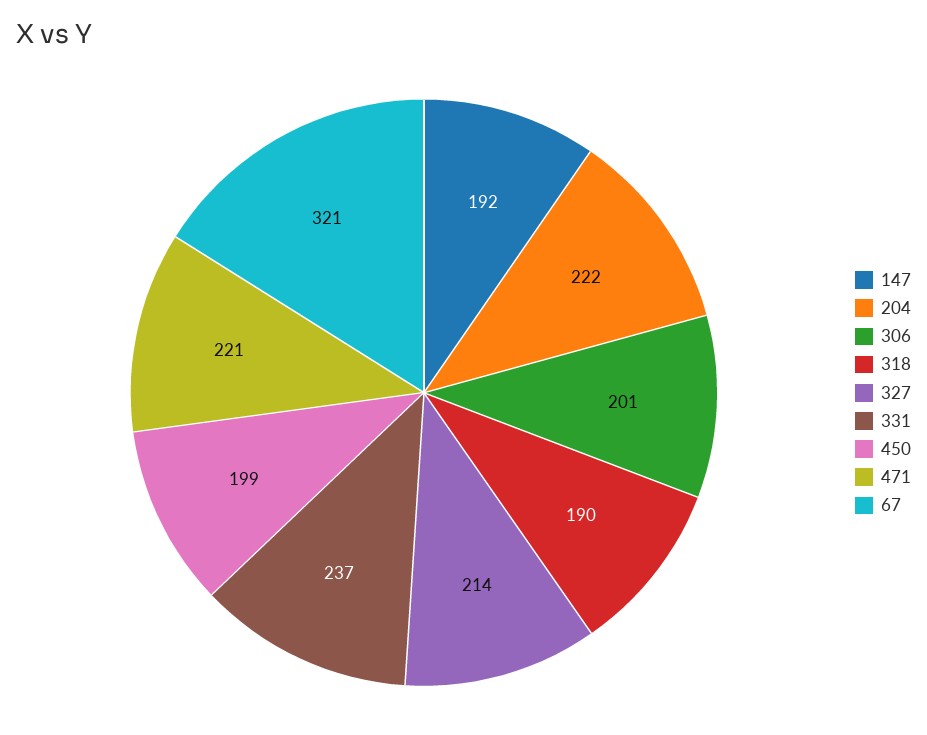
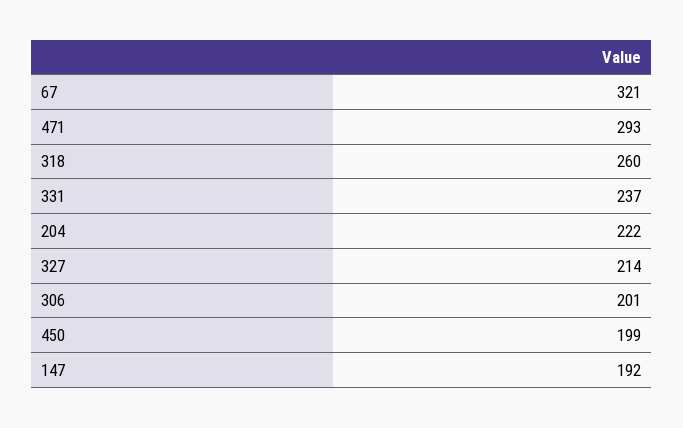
318: 190 -> 260
471: 221 -> 293

